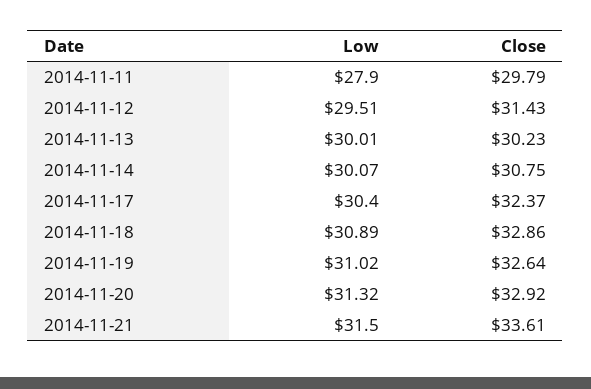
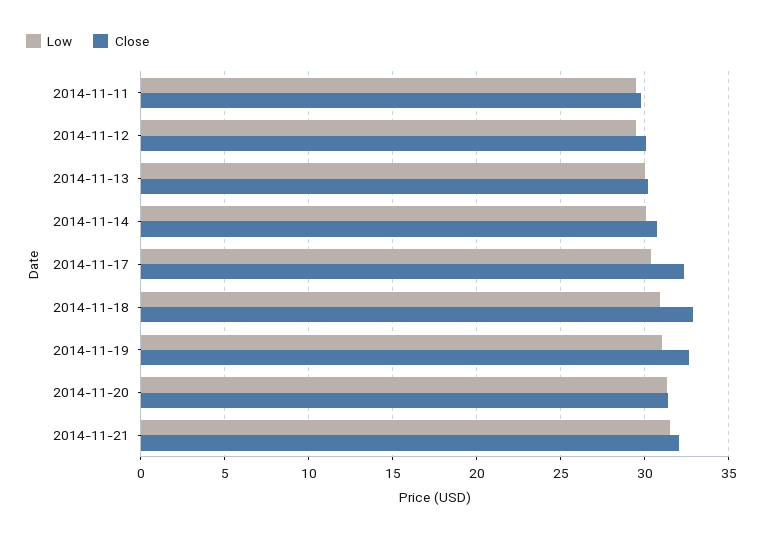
Low, 2014-11-11: 27.9 -> 29.5
Close, 2014-11-12: 31.43 -> 30
Close, 2014-11-20: 32.92 -> 31.5
Close, 2014-11-21: 33.61 -> 32

